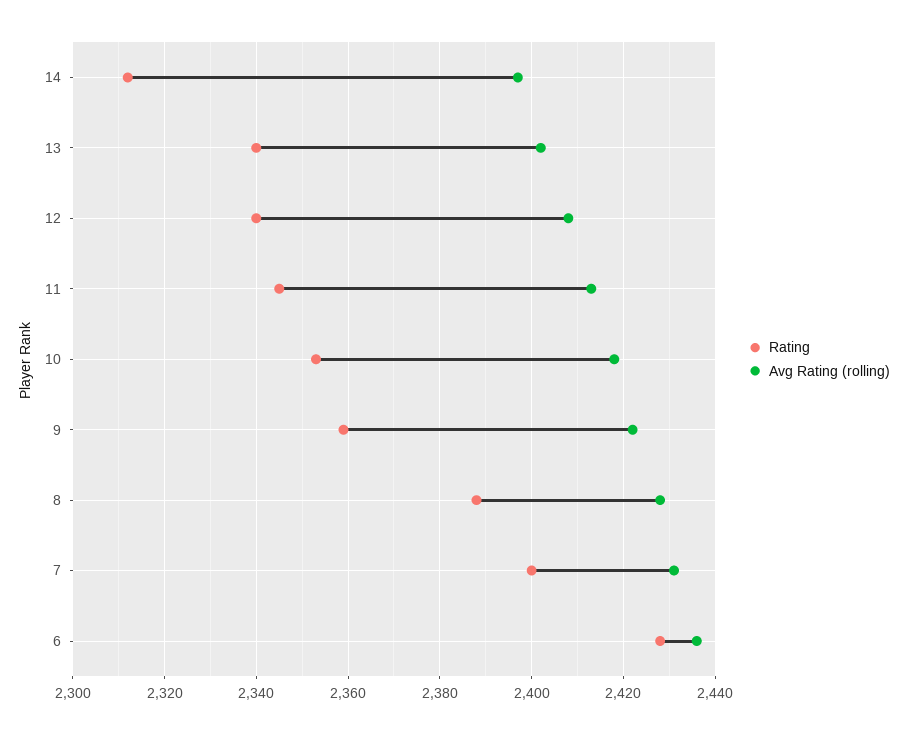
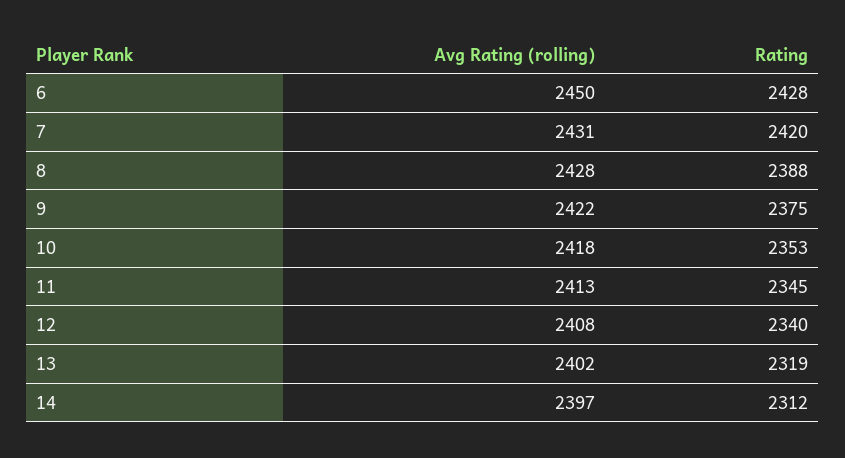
Rating, 13: 2340 -> 2319
Rating, 9: 2360 -> 2375
Rating, 7: 2400 -> 2420
Avg Rating (rolling), 6: 2435 -> 2450

